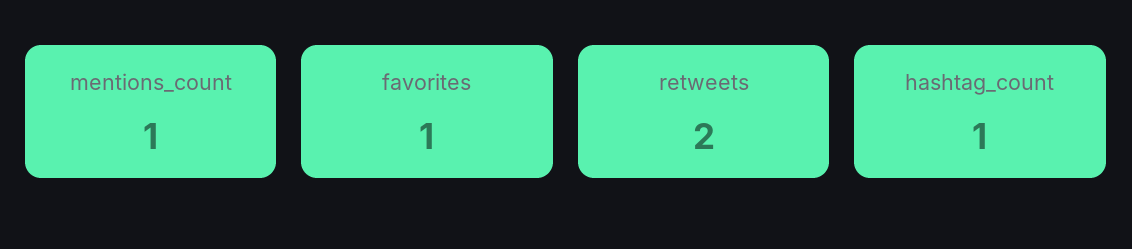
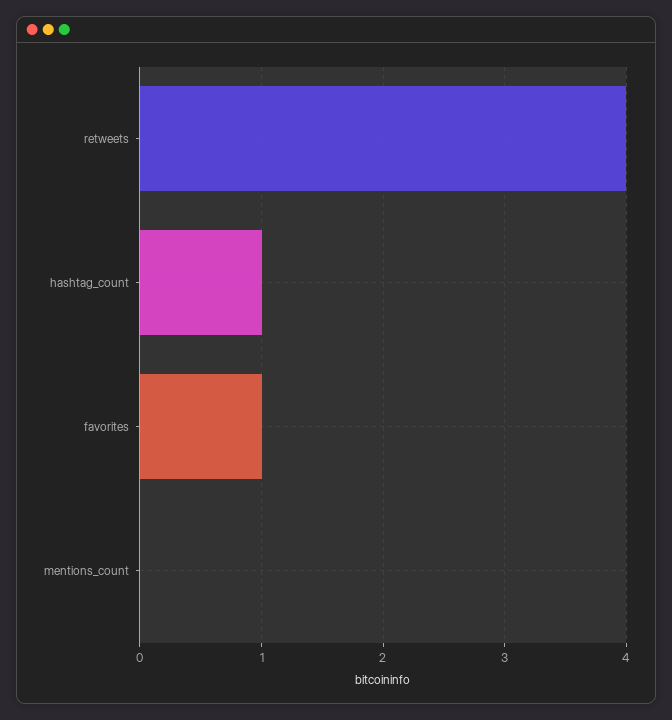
mentions_count: 1 -> 0
retweets: 2 -> 4

